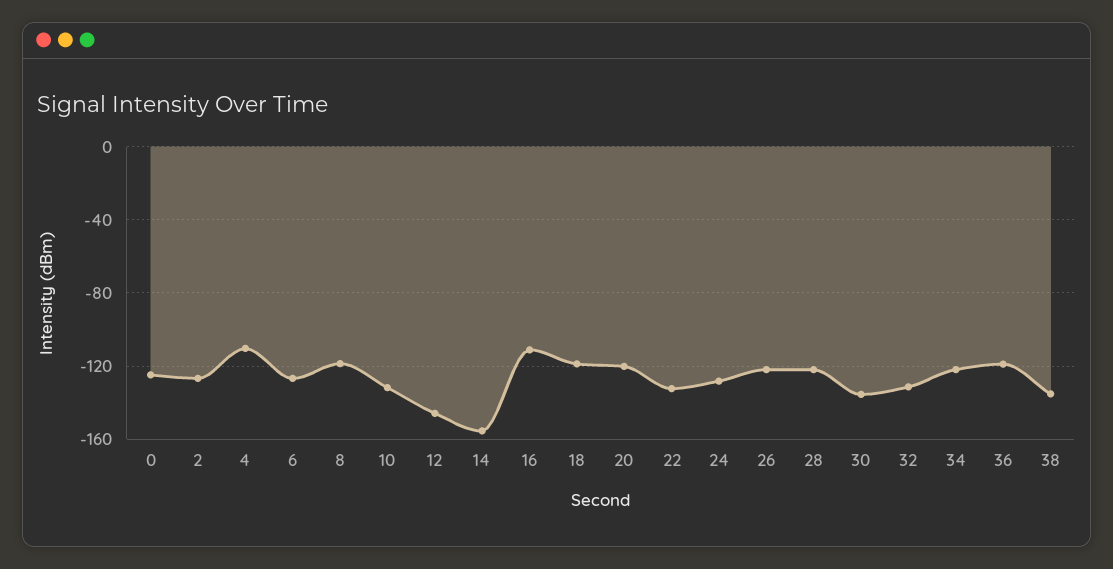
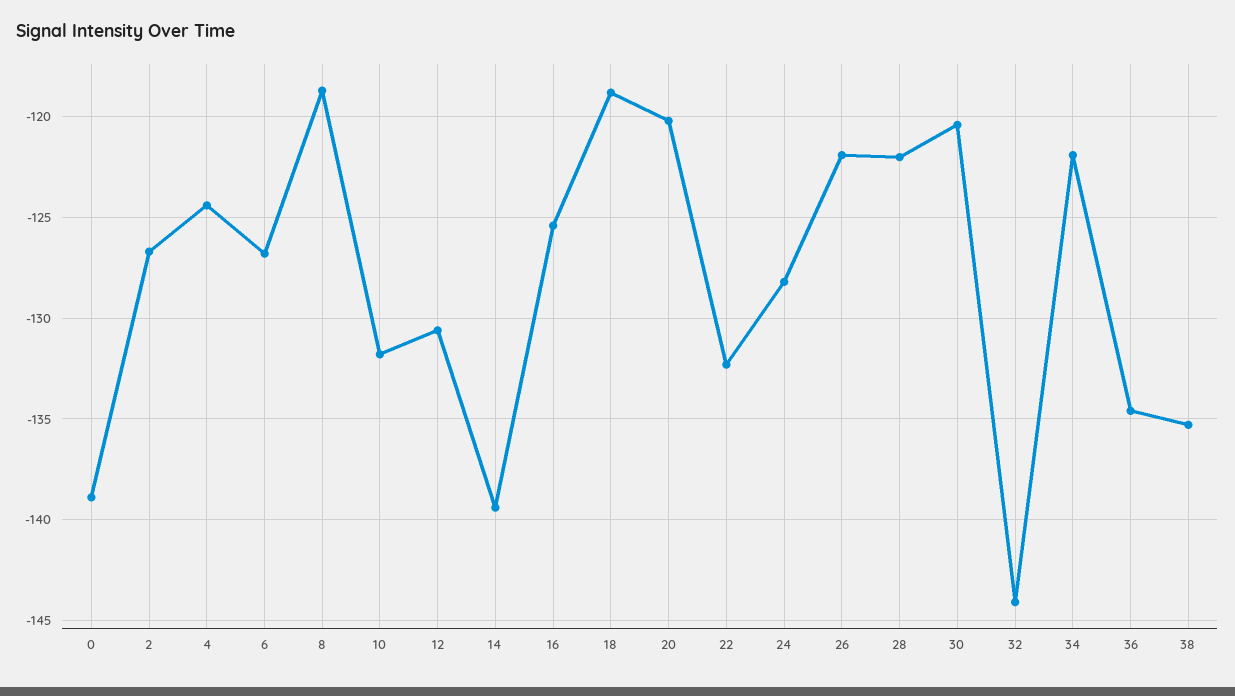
0: -125 -> -139
4: -110 -> -124.5
12: -145 -> -130.5
14: -155 -> -139.5
16: -110 -> -125.5
30: -135 -> -120.5
32: -130 -> -144
36: -120 -> -134.5

